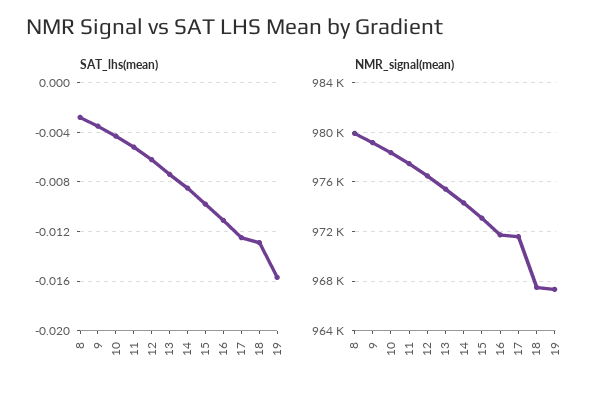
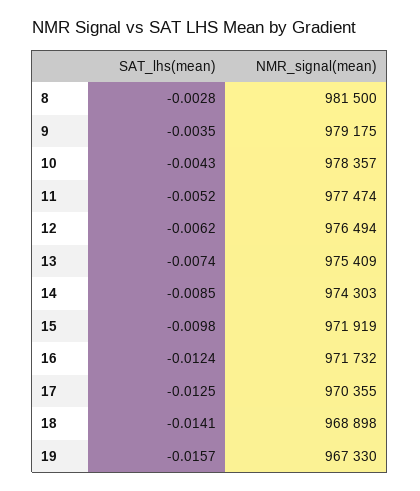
SAT_lhs(mean), 16: -0.011 -> -0.0124
SAT_lhs(mean), 18: -0.013 -> -0.0141
NMR_signal(mean), 8: 980000 -> 981500
NMR_signal(mean), 15: 973000 -> 971919
NMR_signal(mean), 17: 971500 -> 970355
NMR_signal(mean), 18: 967500 -> 968898

